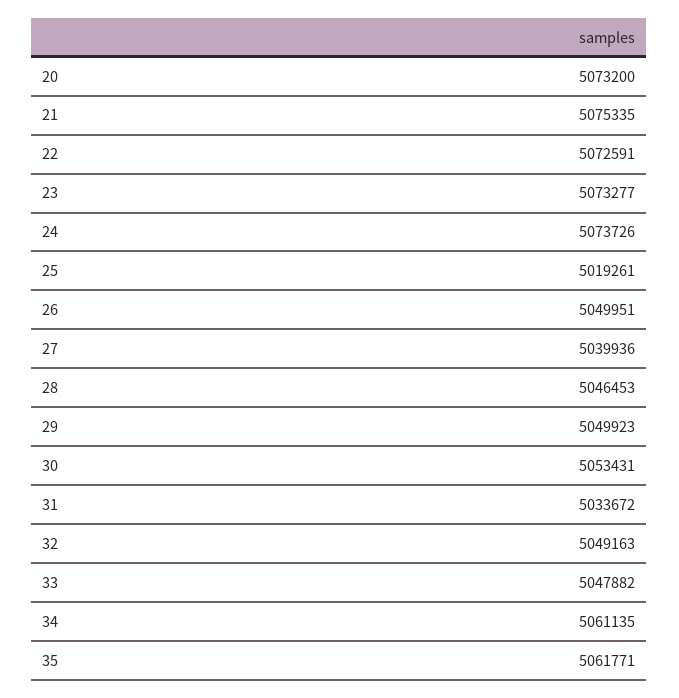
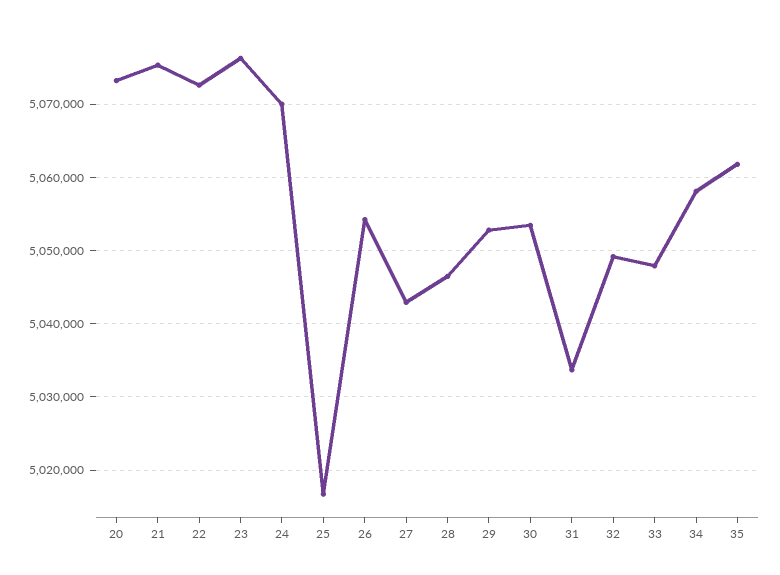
23: 5073277 -> 5076000
24: 5073726 -> 5070000
25: 5019261 -> 5017000
26: 5049951 -> 5054000
27: 5039936 -> 5043000
29: 5049923 -> 5053000
34: 5061135 -> 5058000

